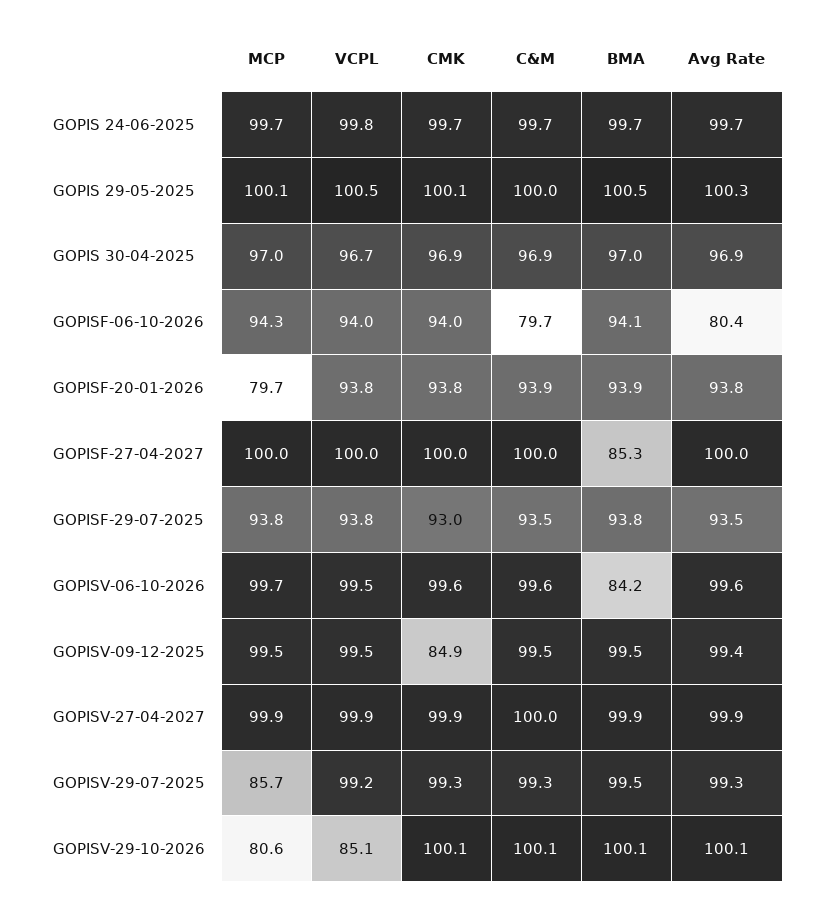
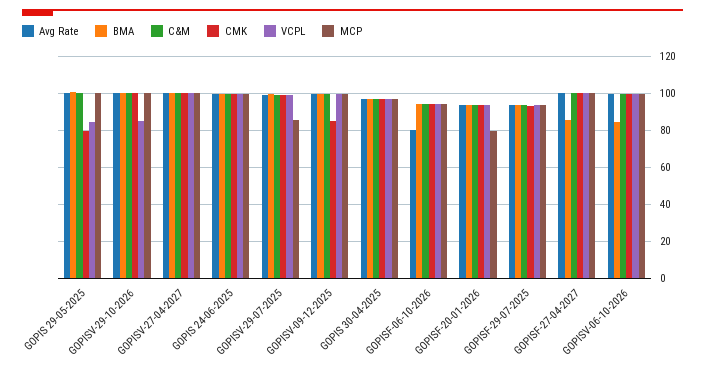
VCPL, GOPIS 29-05-2025: 100.5 -> 85
CMK, GOPIS 29-05-2025: 100.1 -> 80
C&M, GOPISF-06-10-2026: 79.7 -> 95
MCP, GOPISV-29-10-2026: 80.6 -> 100

